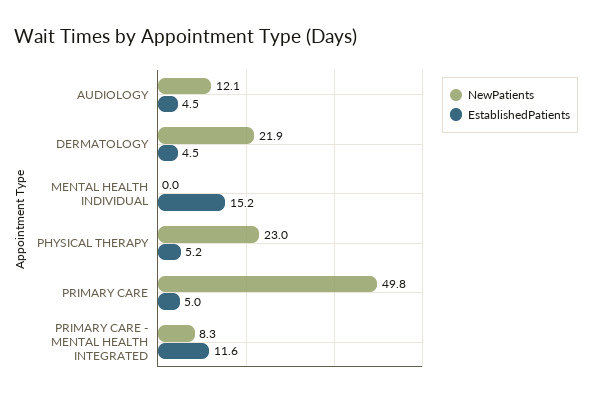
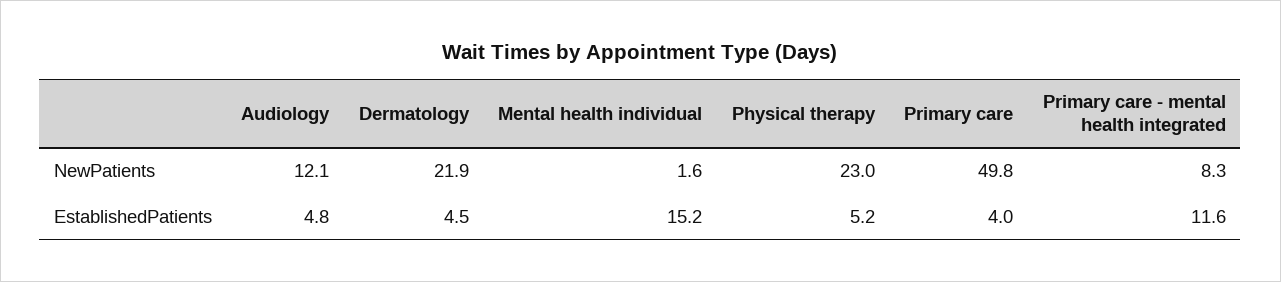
EstablishedPatients, AUDIOLOGY: 4.5 -> 4.8
NewPatients, MENTAL HEALTH INDIVIDUAL: 0 -> 1.6
EstablishedPatients, PRIMARY CARE: 5 -> 4

